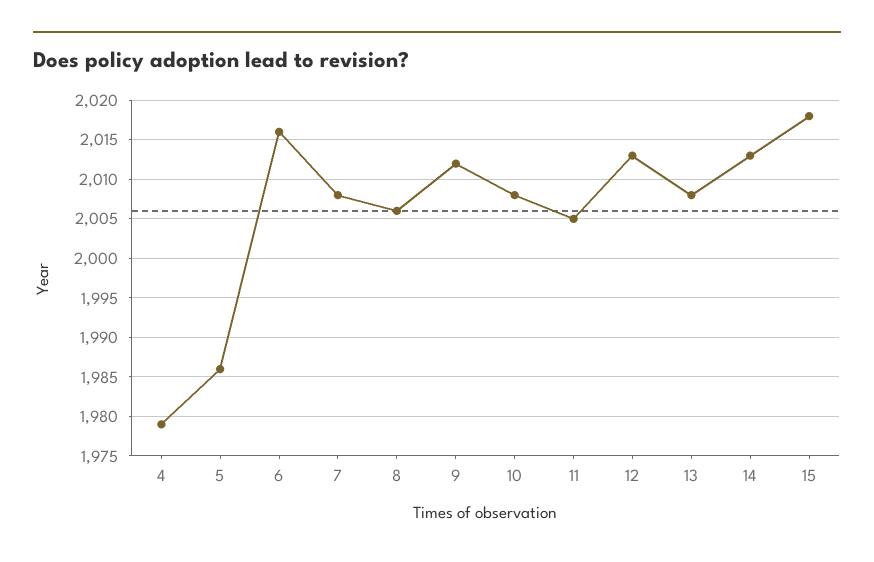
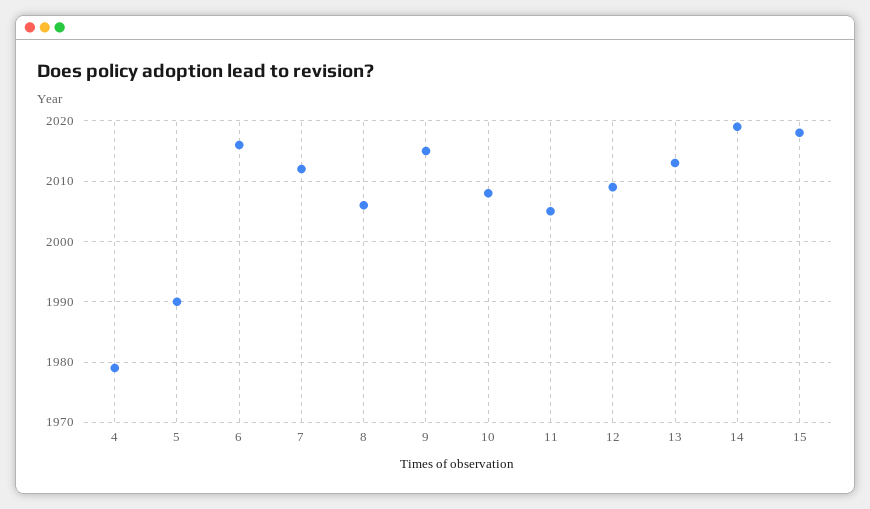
5: 1986 -> 1990
7: 2008 -> 2012
9: 2012 -> 2015
12: 2013 -> 2009
13: 2008 -> 2013
14: 2013 -> 2019

